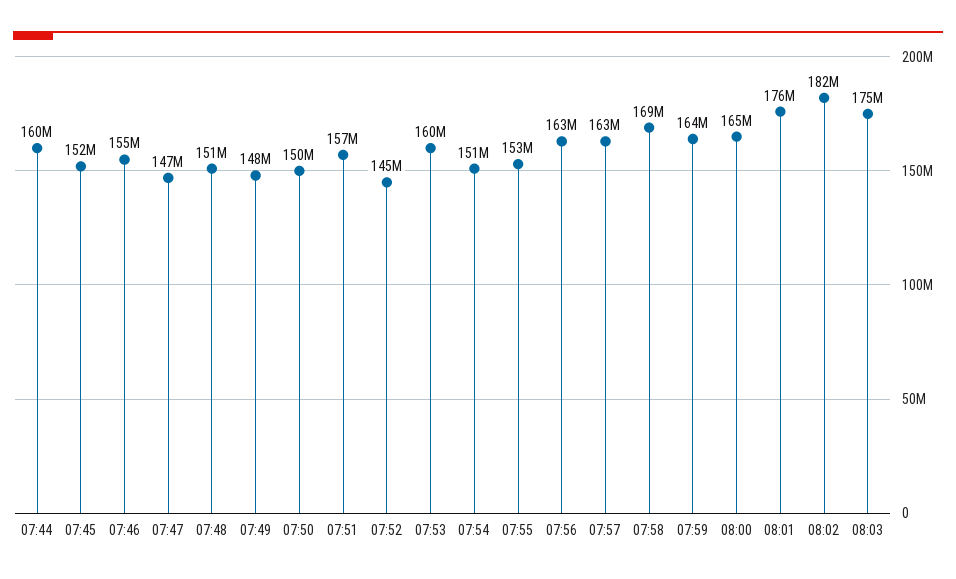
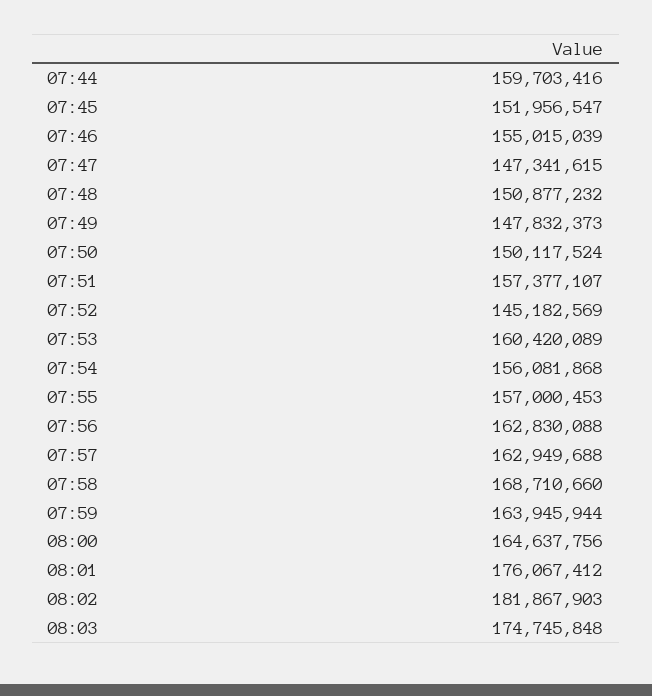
07:54: 151000000 -> 156081868
07:55: 153000000 -> 157000453

